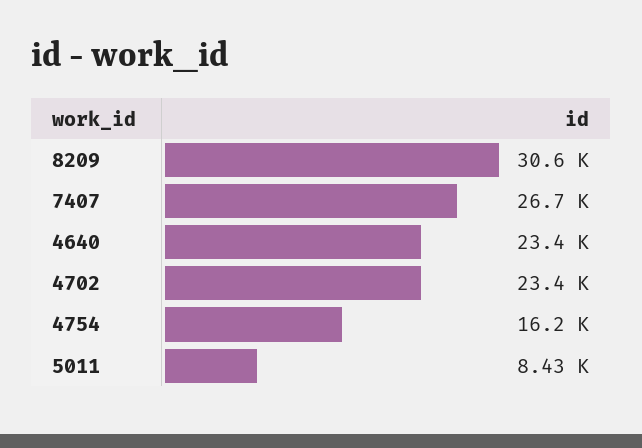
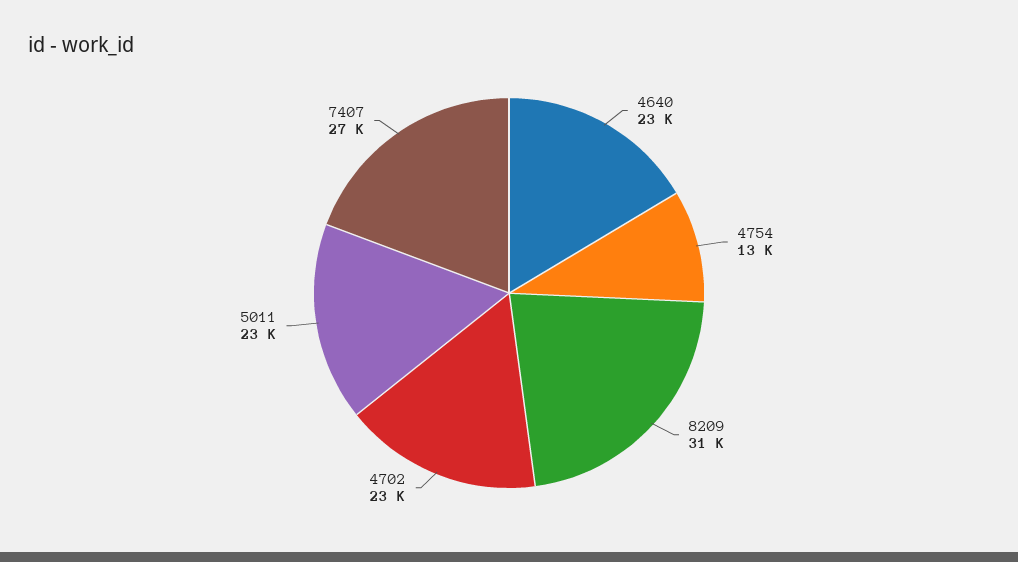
4754: 16200 -> 13000
5011: 8430 -> 23000

